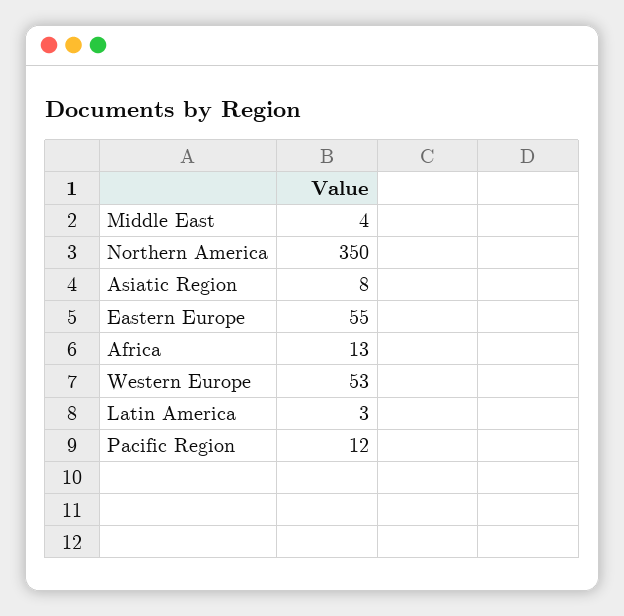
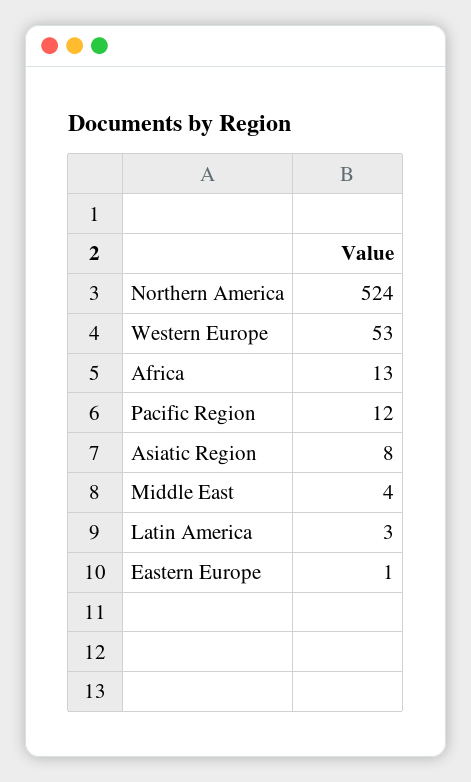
Northern America: 350 -> 524
Eastern Europe: 55 -> 1

